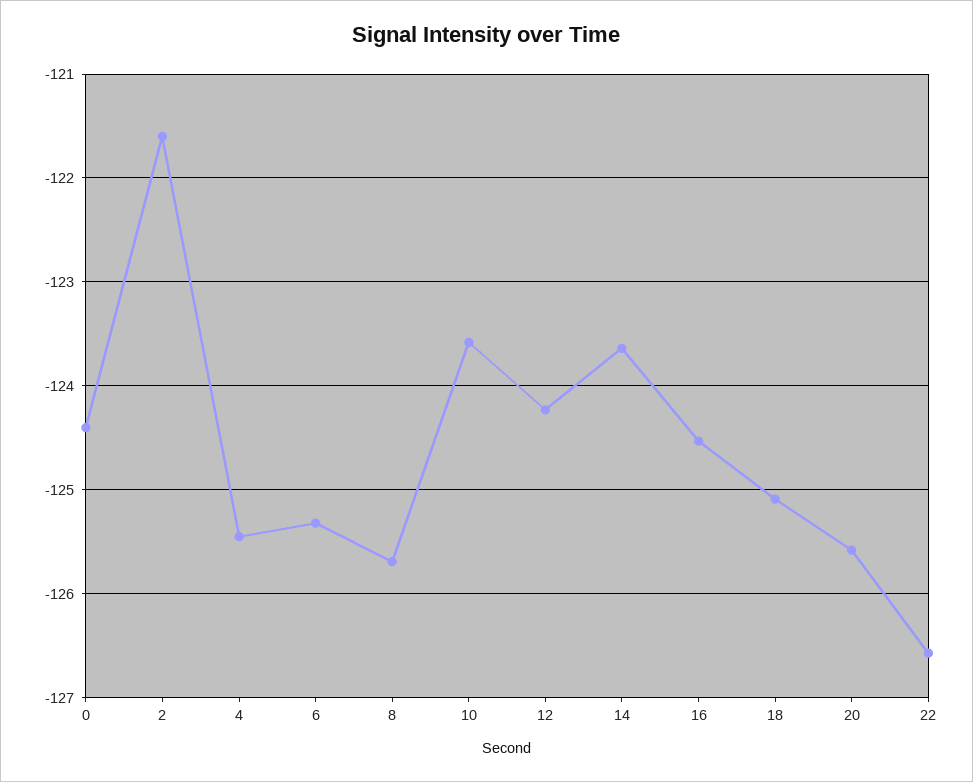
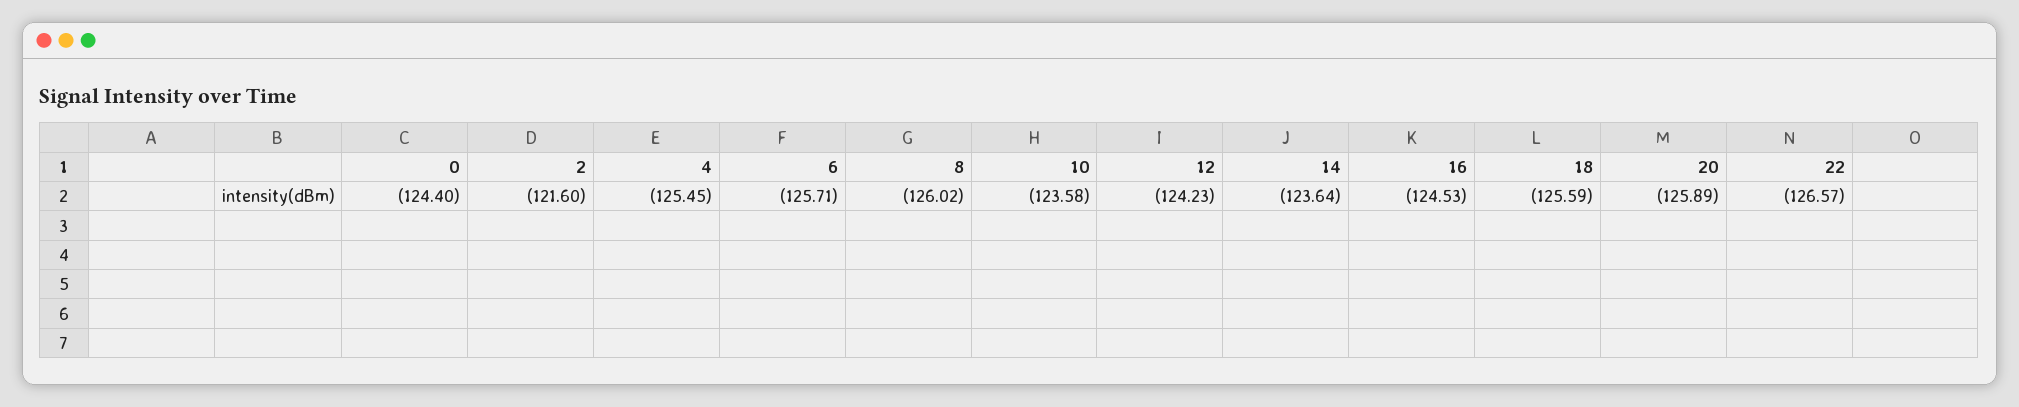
6: -125.3 -> -125.71
8: -125.7 -> -126.02
18: -125.1 -> -125.59
20: -125.6 -> -125.89

